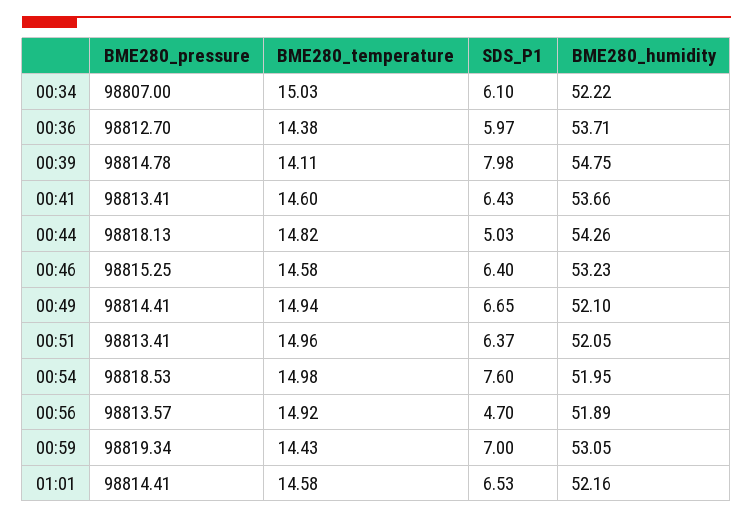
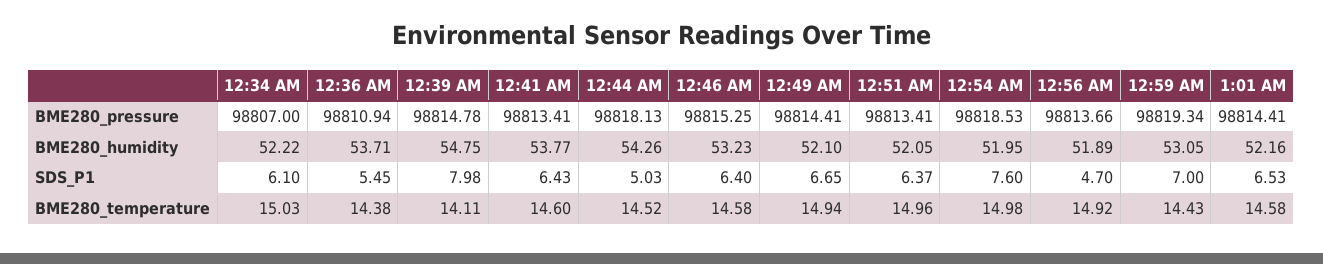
BME280_pressure, 00:36: 98812.7 -> 98810.94
SDS_P1, 00:36: 5.97 -> 5.45
BME280_humidity, 00:41: 53.66 -> 53.77
BME280_temperature, 00:44: 14.82 -> 14.52
BME280_pressure, 00:56: 98813.57 -> 98813.66

